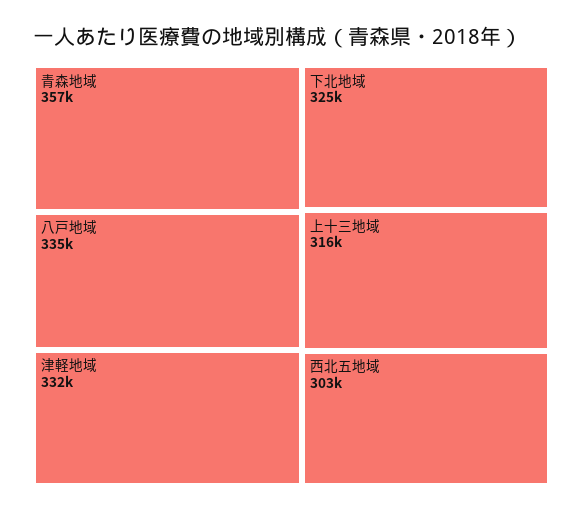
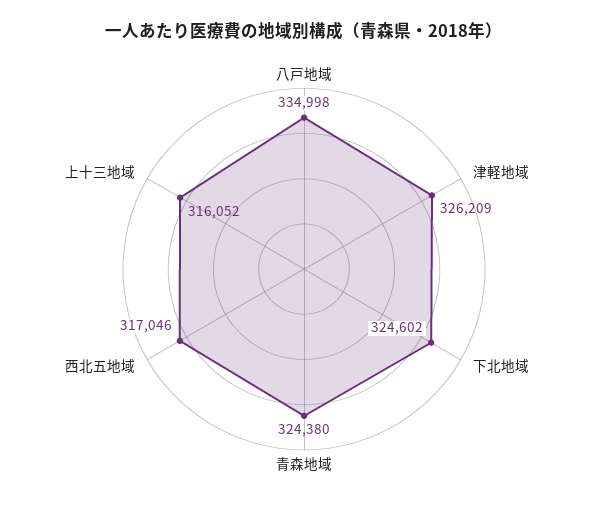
青森地域: 357000 -> 324380
津軽地域: 332000 -> 326209
西北五地域: 303000 -> 317046

